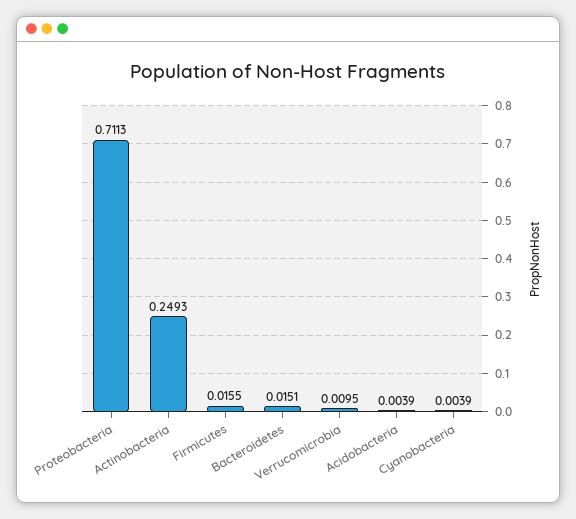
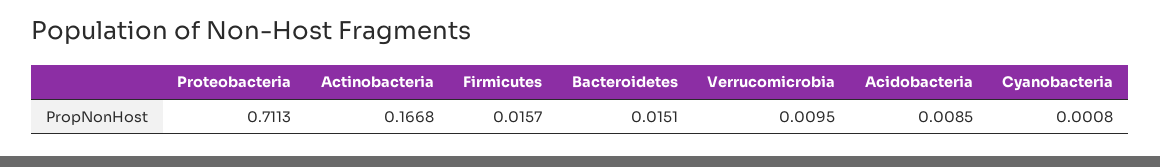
Actinobacteria: 0.2493 -> 0.1668
Firmicutes: 0.0155 -> 0.0157
Acidobacteria: 0.0039 -> 0.0085
Cyanobacteria: 0.0039 -> 0.0008

